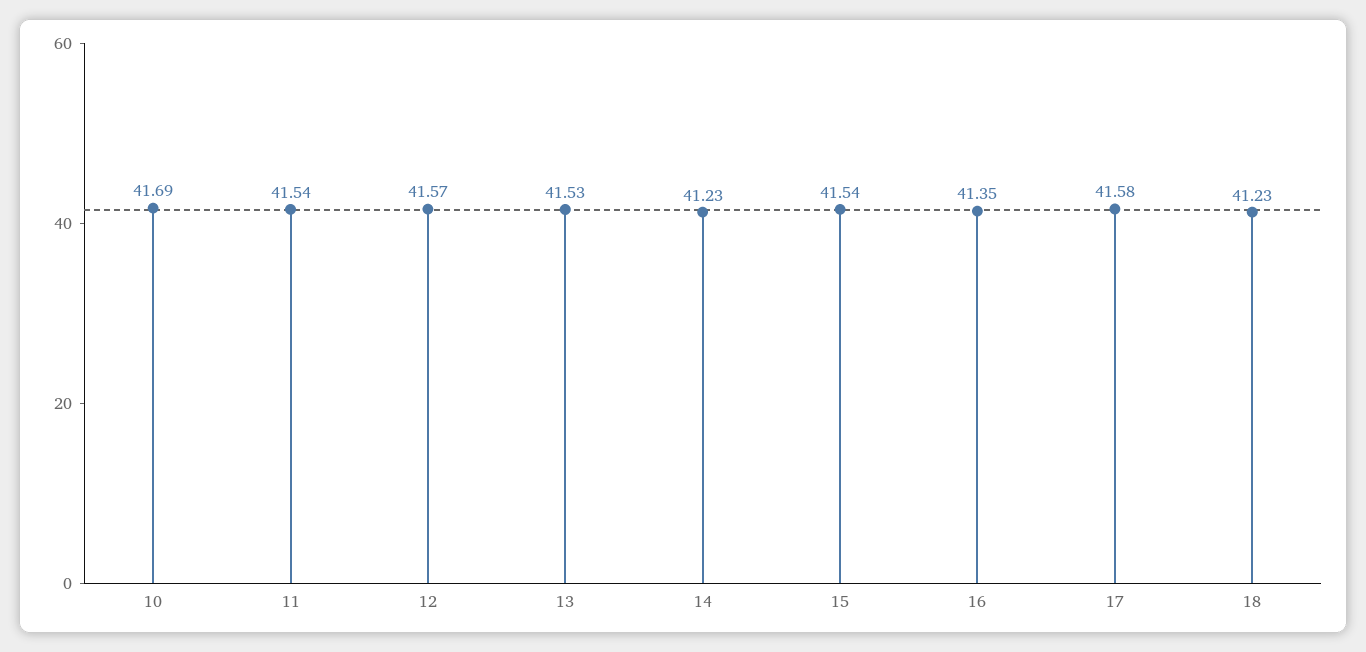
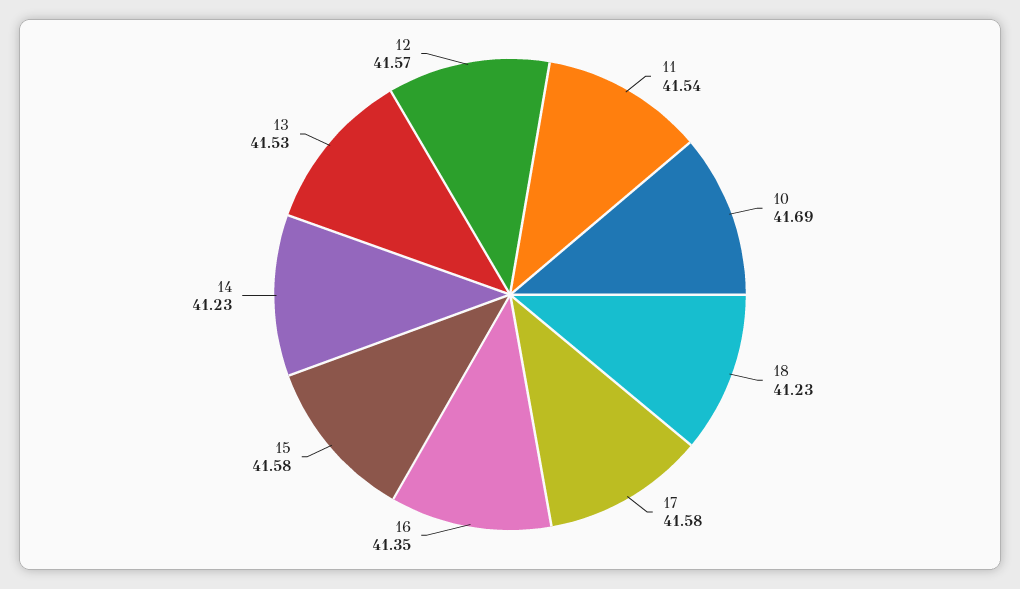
15: 41.54 -> 41.58

